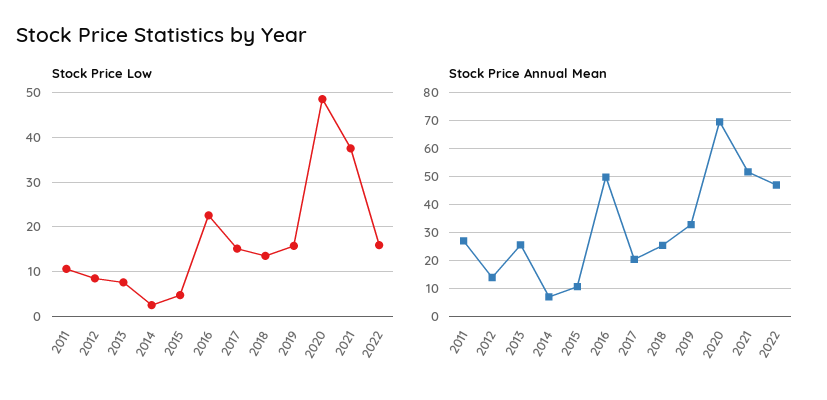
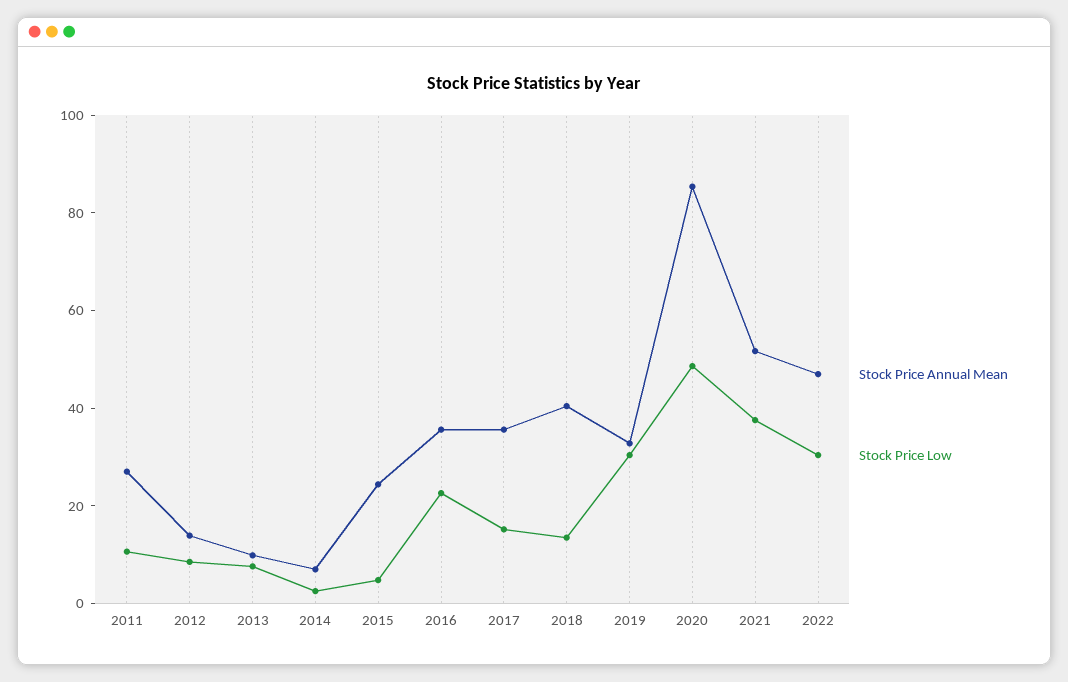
Stock Price Low, 2019: 16 -> 30
Stock Price Low, 2022: 16 -> 30
Stock Price Annual Mean, 2013: 25 -> 10
Stock Price Annual Mean, 2015: 10 -> 25
Stock Price Annual Mean, 2016: 50 -> 35
Stock Price Annual Mean, 2017: 20 -> 35
Stock Price Annual Mean, 2018: 25 -> 40
Stock Price Annual Mean, 2020: 70 -> 85

